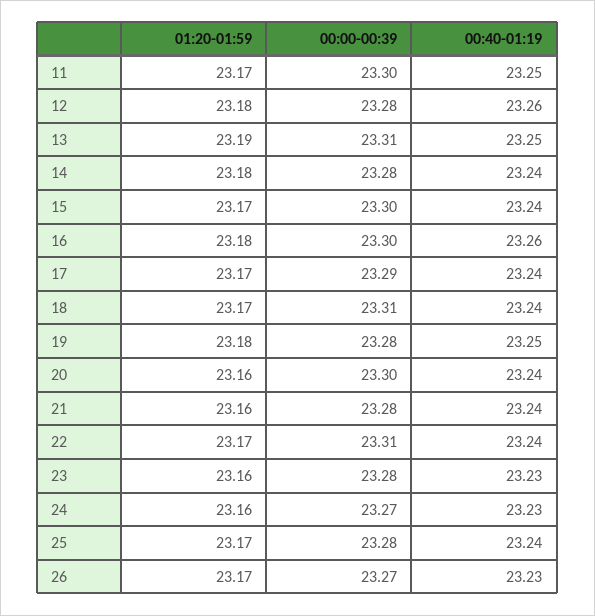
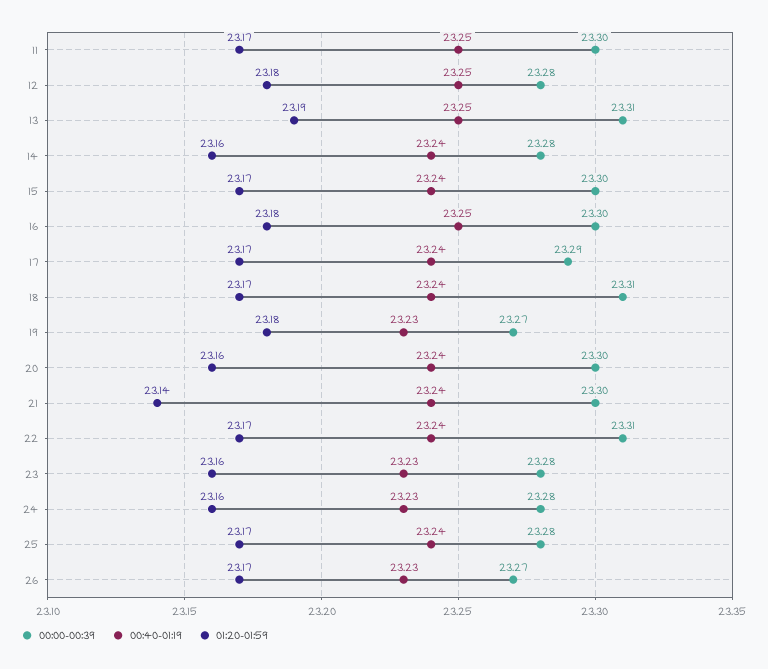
00:40-01:19, 12: 23.26 -> 23.25
01:20-01:59, 14: 23.18 -> 23.16
00:40-01:19, 16: 23.26 -> 23.25
00:00-00:39, 19: 23.28 -> 23.27
00:40-01:19, 19: 23.25 -> 23.23
01:20-01:59, 21: 23.16 -> 23.14
00:00-00:39, 21: 23.28 -> 23.3
00:00-00:39, 24: 23.27 -> 23.28

